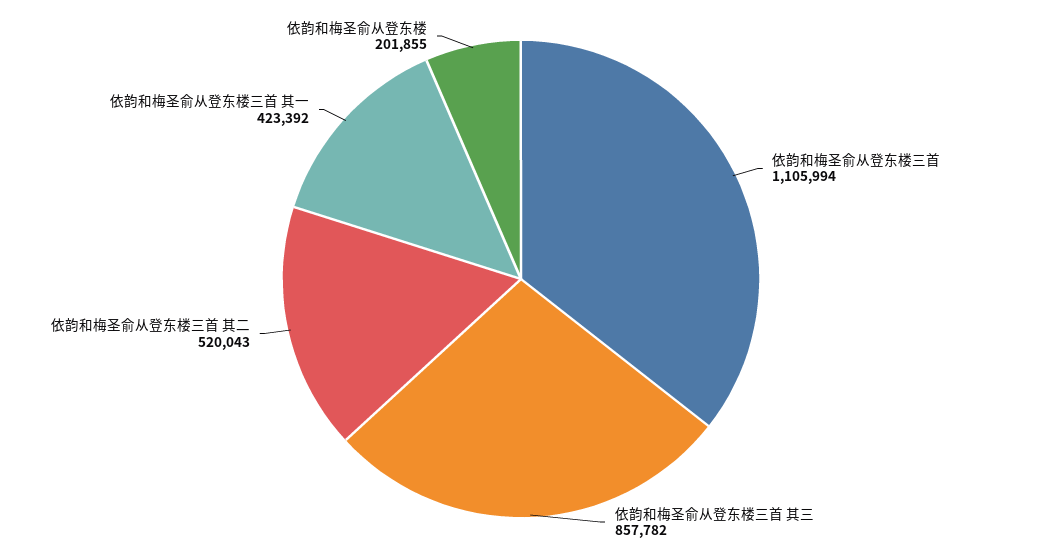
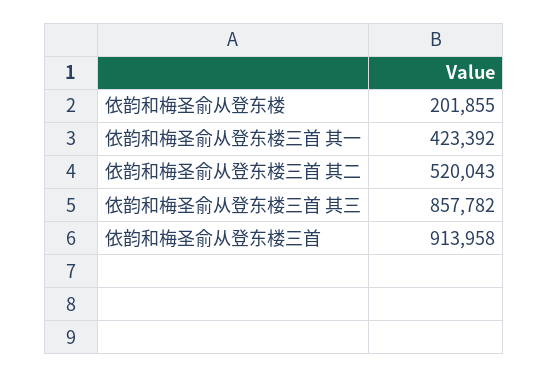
依韵和梅圣俞从登东楼三首: 1105994 -> 913958

